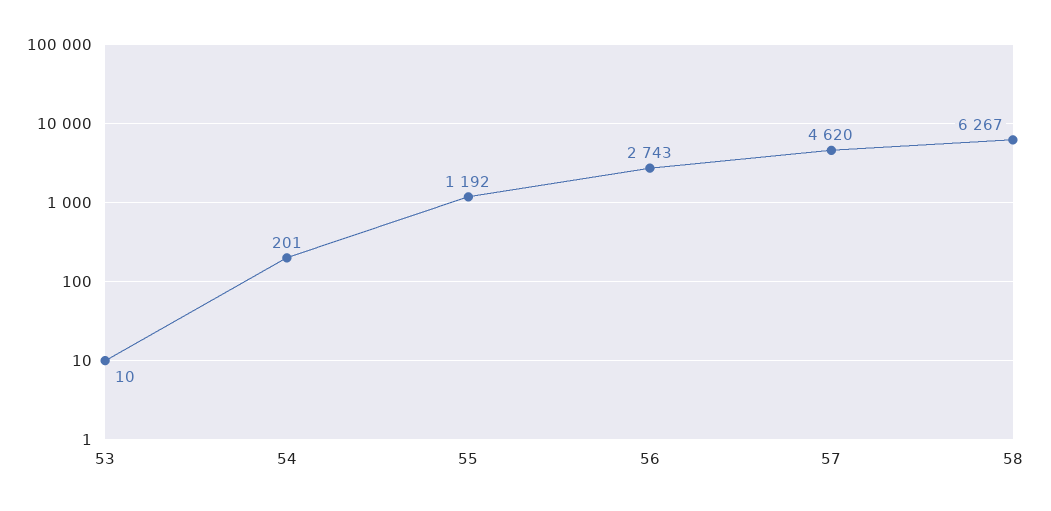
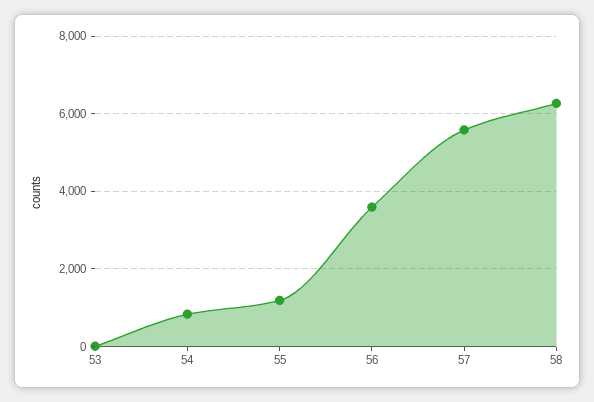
54: 201 -> 800
56: 2743 -> 3600
57: 4620 -> 5600

